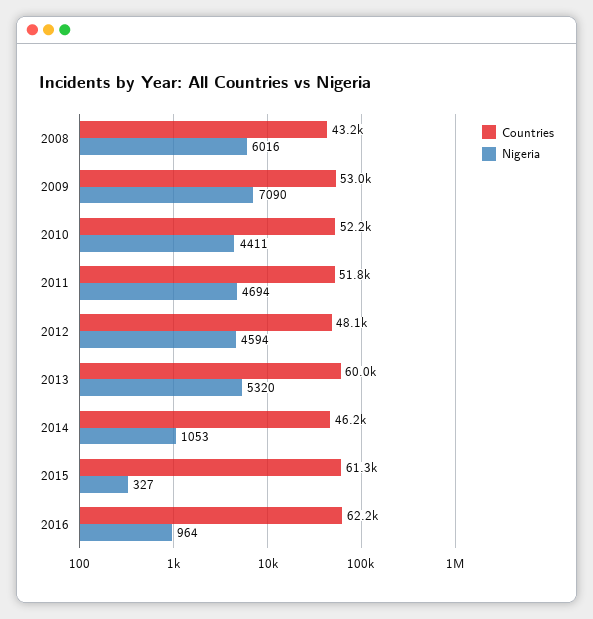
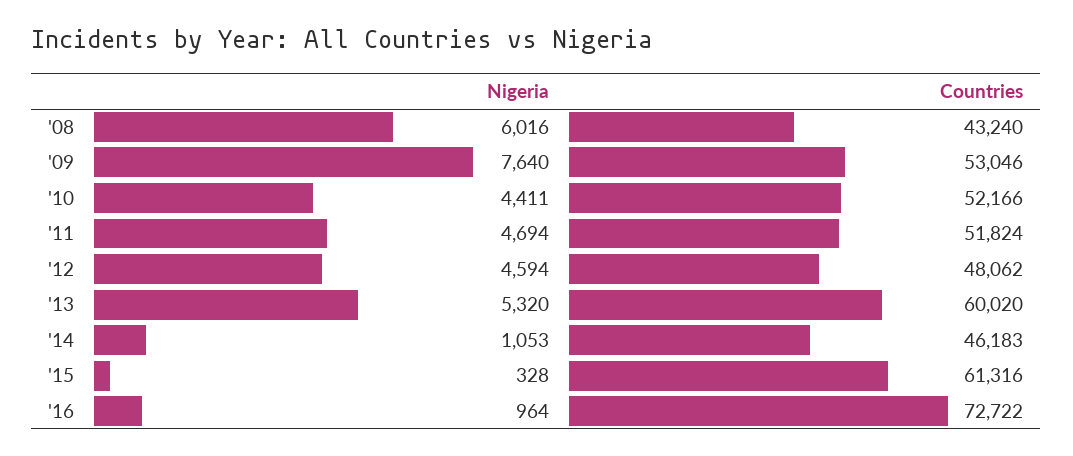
Nigeria, 2009: 7090 -> 7640
Nigeria, 2015: 327 -> 328
Countries, 2016: 62200 -> 72722

